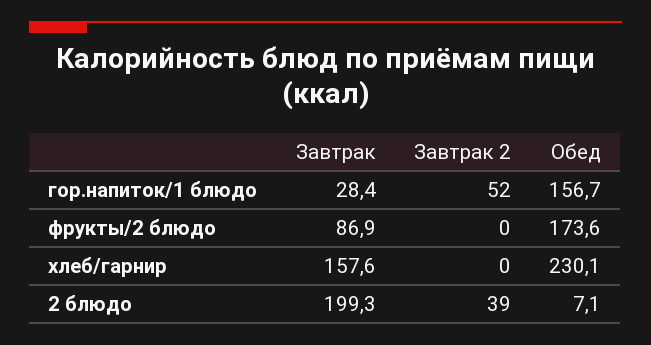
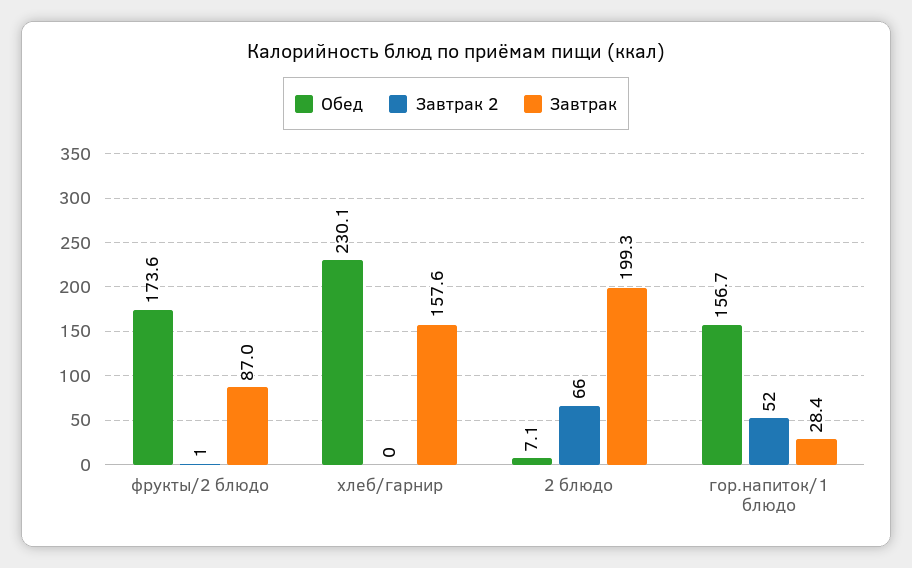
Завтрак, фрукты/2 блюдо: 86.9 -> 87
Завтрак 2, фрукты/2 блюдо: 0 -> 1
Завтрак 2, 2 блюдо: 39 -> 66

